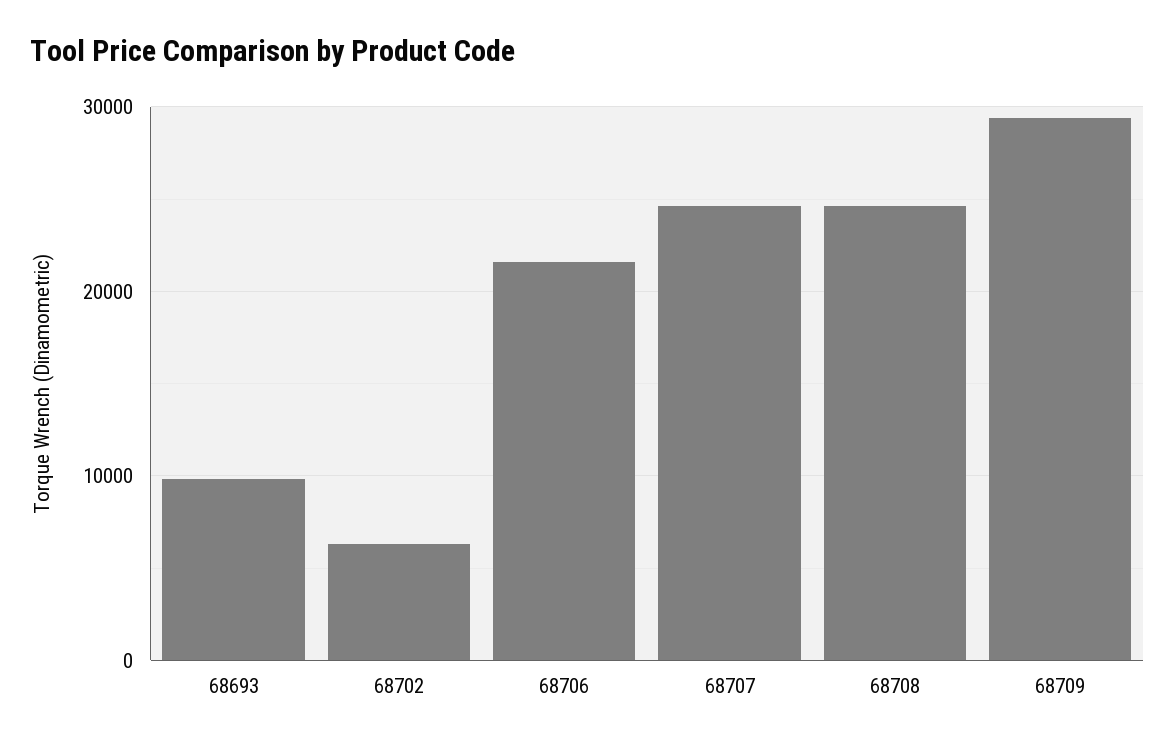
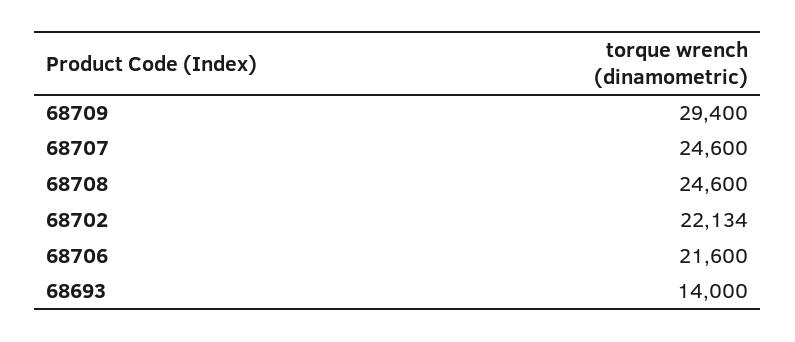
68693: 10000 -> 14000
68702: 6000 -> 22134

